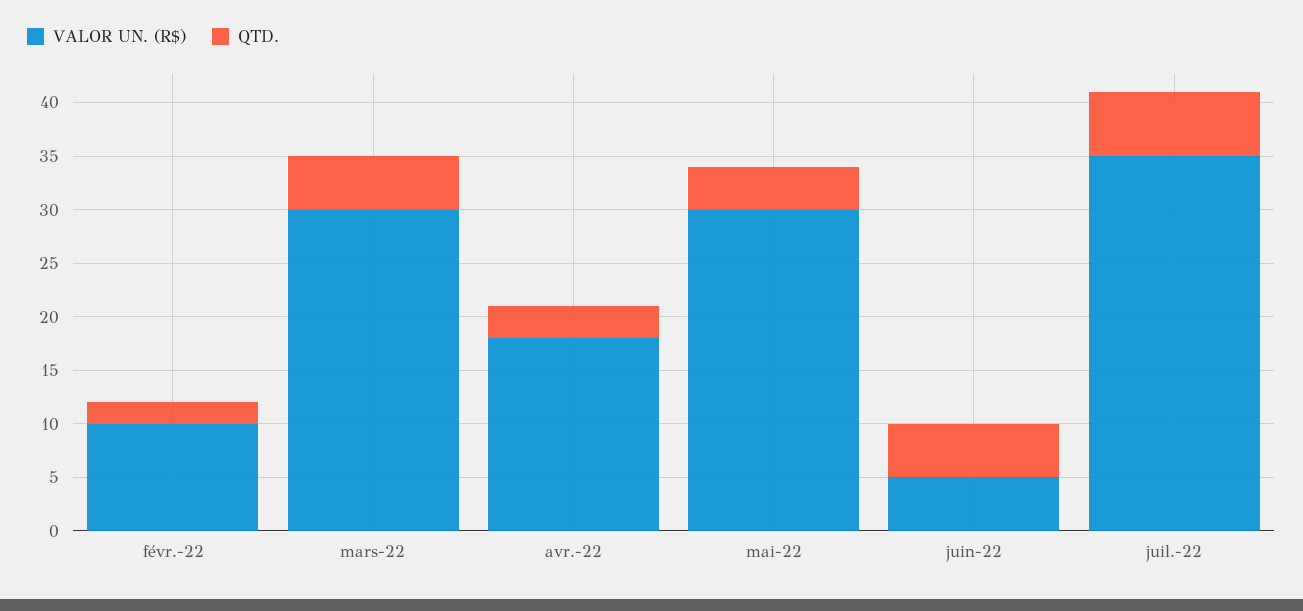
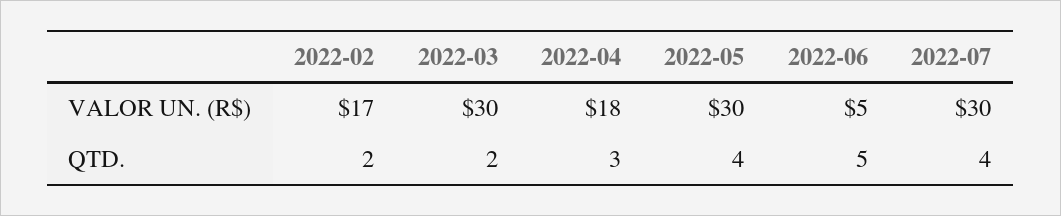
VALOR UN. (R$), févr.-22: 10 -> 17
QTD., mars-22: 5 -> 2
VALOR UN. (R$), juil.-22: 35 -> 30
QTD., juil.-22: 6 -> 4

